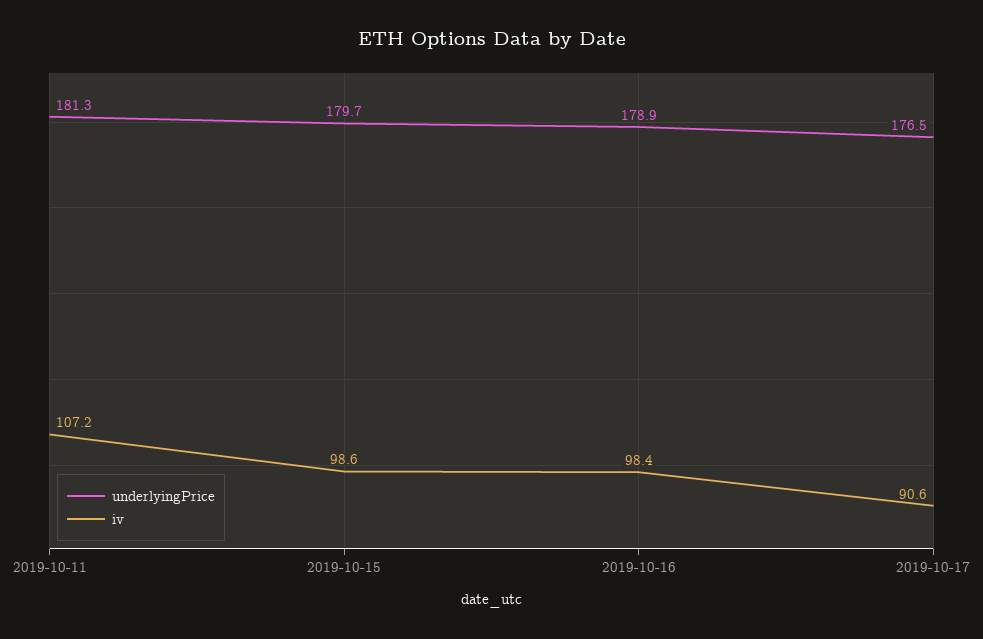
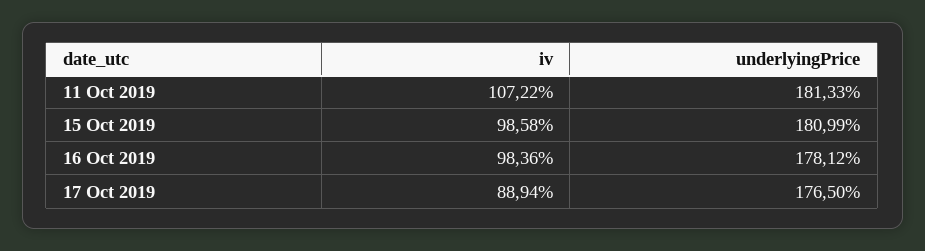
underlyingPrice, 2019-10-15: 179.7 -> 180.99
underlyingPrice, 2019-10-16: 178.9 -> 178.12
iv, 2019-10-17: 90.6 -> 88.94

